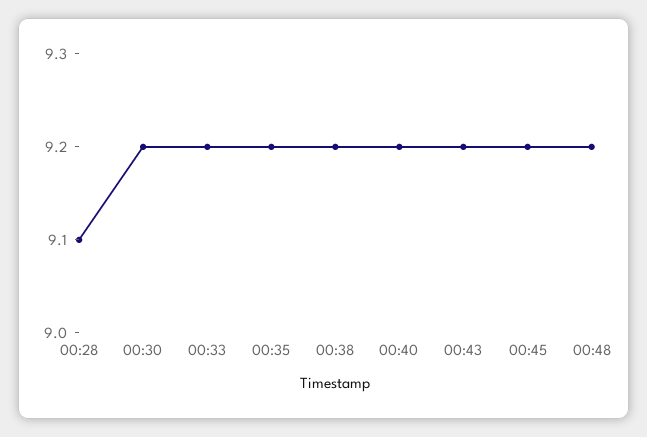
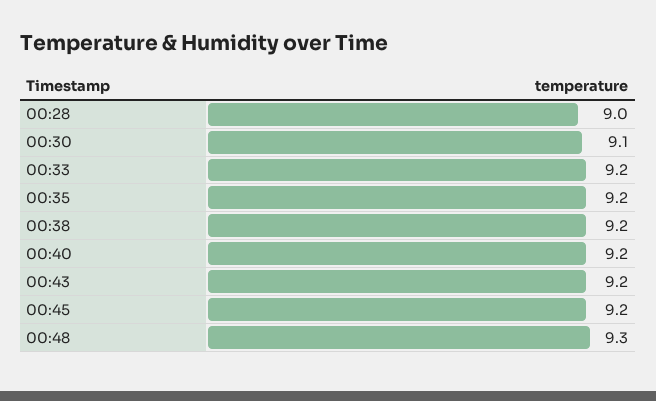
00:28: 9.1 -> 9
00:30: 9.2 -> 9.1
00:48: 9.2 -> 9.3

